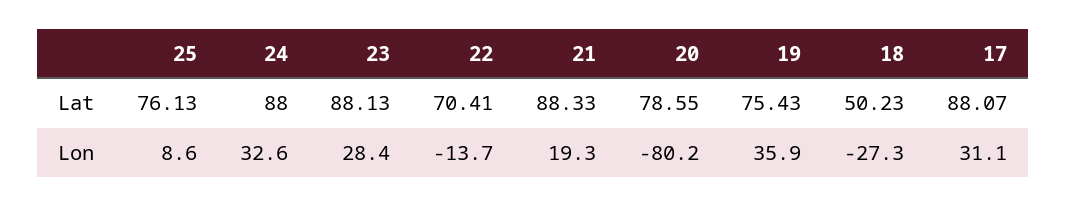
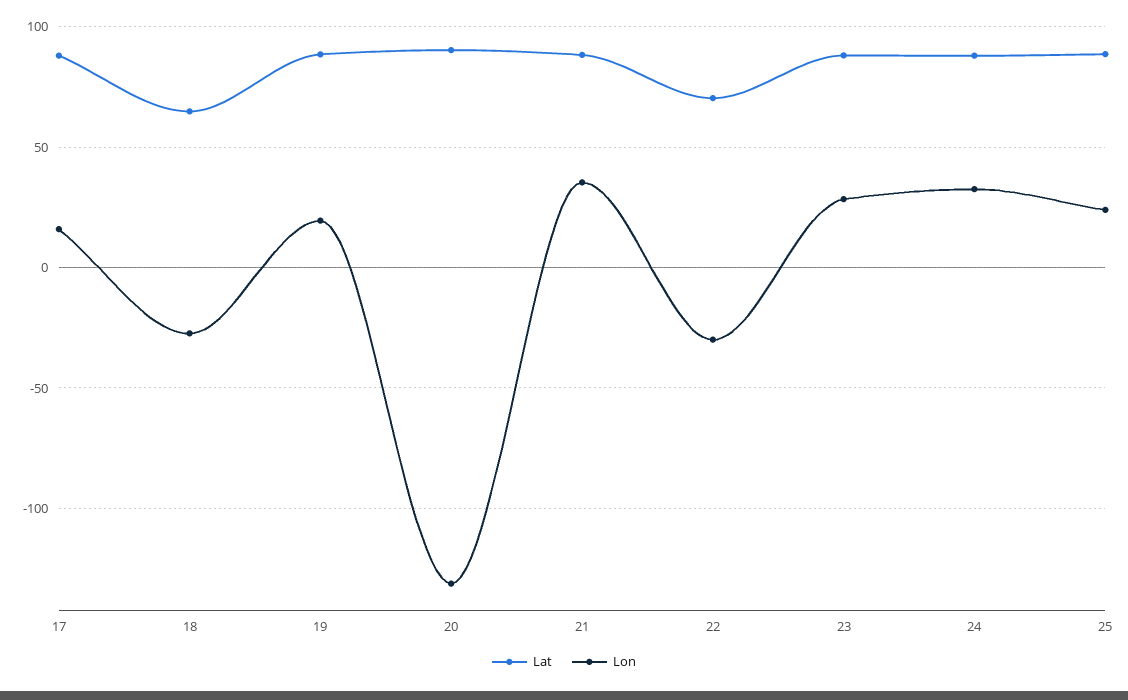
Lat, 25: 76.13 -> 90
Lat, 20: 78.55 -> 90
Lat, 19: 75.43 -> 90
Lat, 18: 50.23 -> 65
Lon, 25: 8.6 -> 25
Lon, 22: -13.7 -> -30
Lon, 21: 19.3 -> 35
Lon, 20: -80.2 -> -130
Lon, 19: 35.9 -> 20
Lon, 17: 31.1 -> 15

